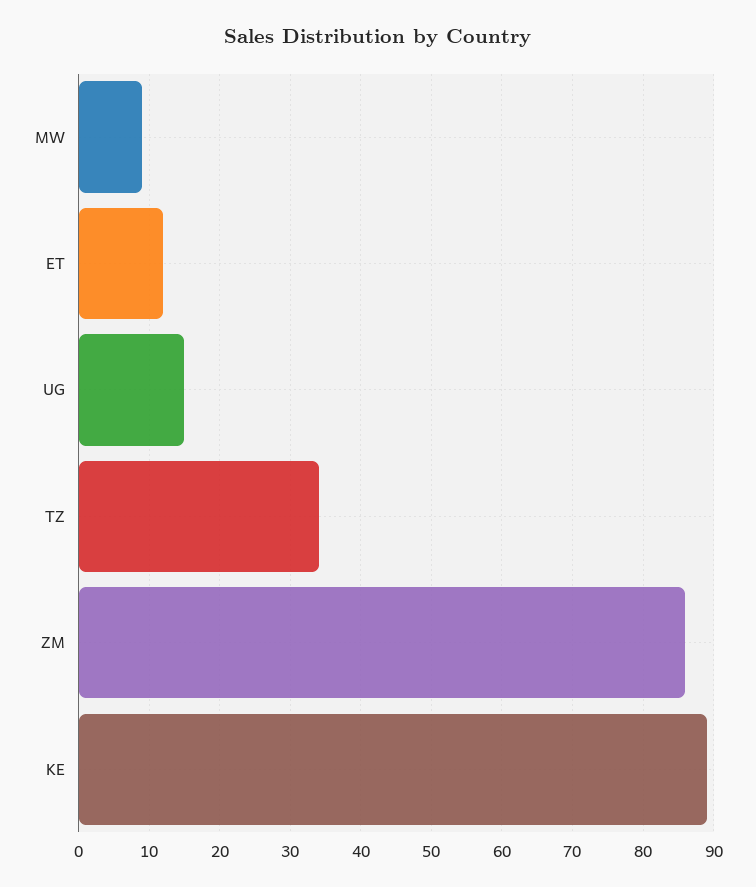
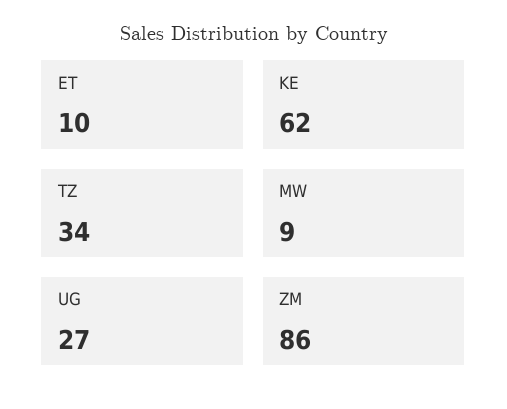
ET: 12 -> 10
UG: 15 -> 27
KE: 89 -> 62

